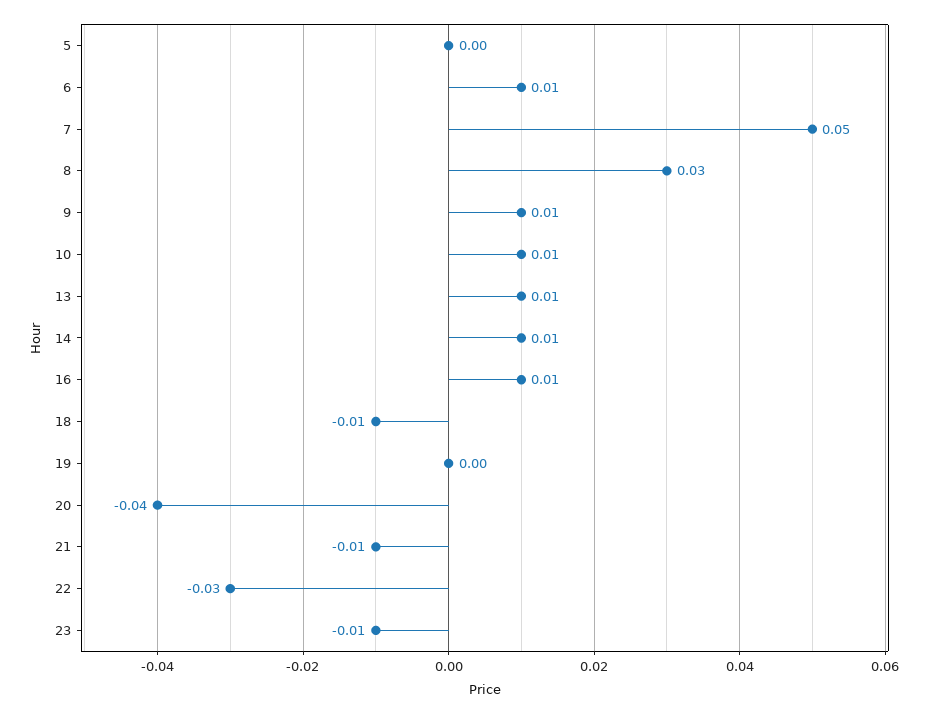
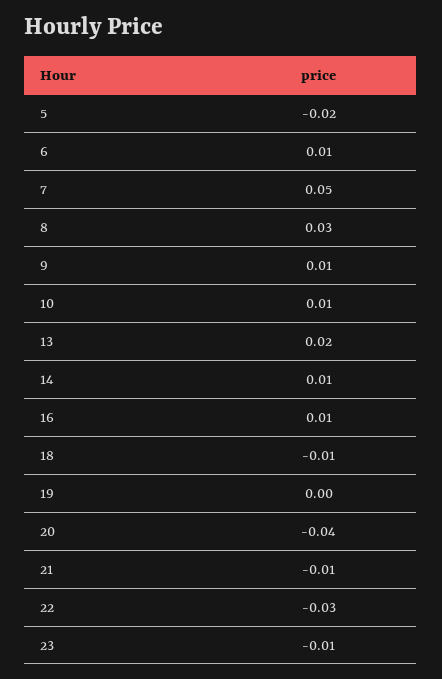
5: 0 -> -0.02
13: 0.01 -> 0.02

